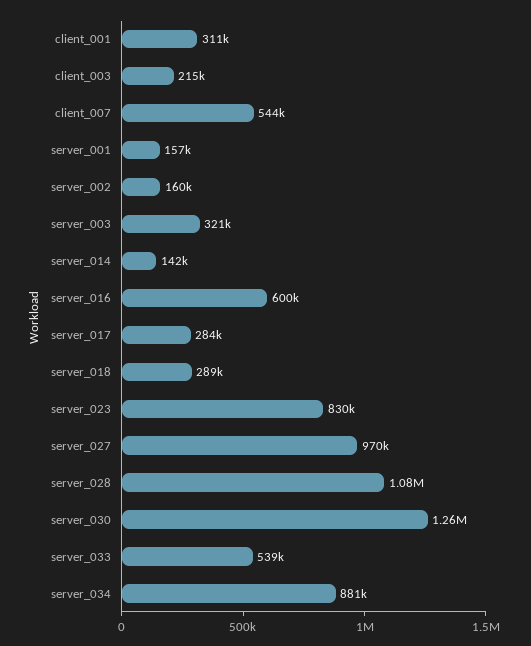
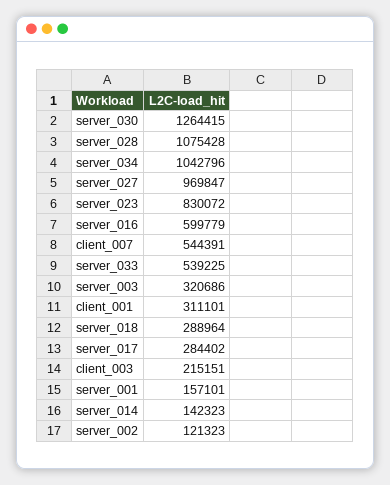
server_002: 160000 -> 121323
server_034: 881000 -> 1042796

